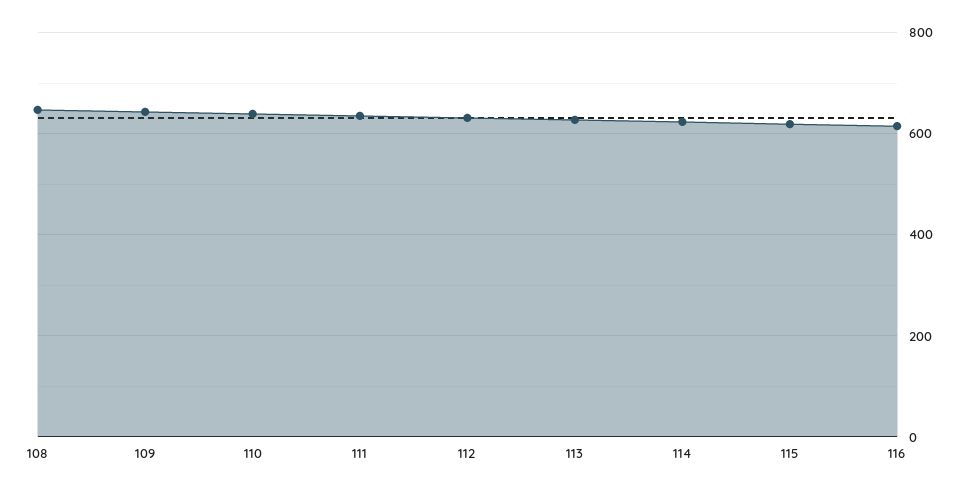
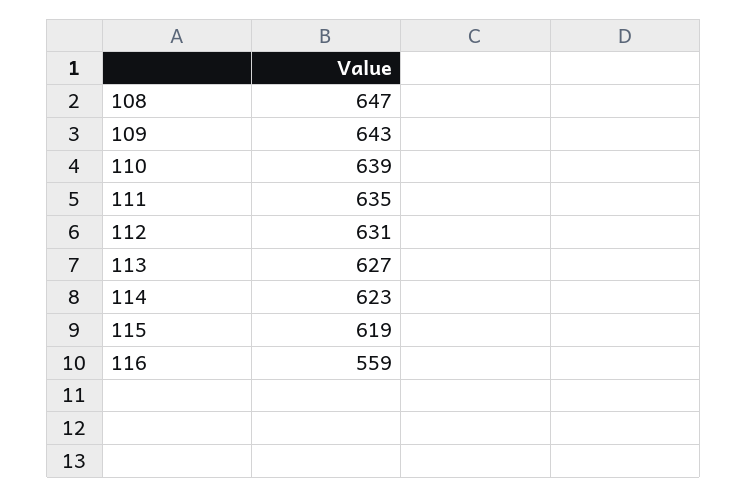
116: 620 -> 559

